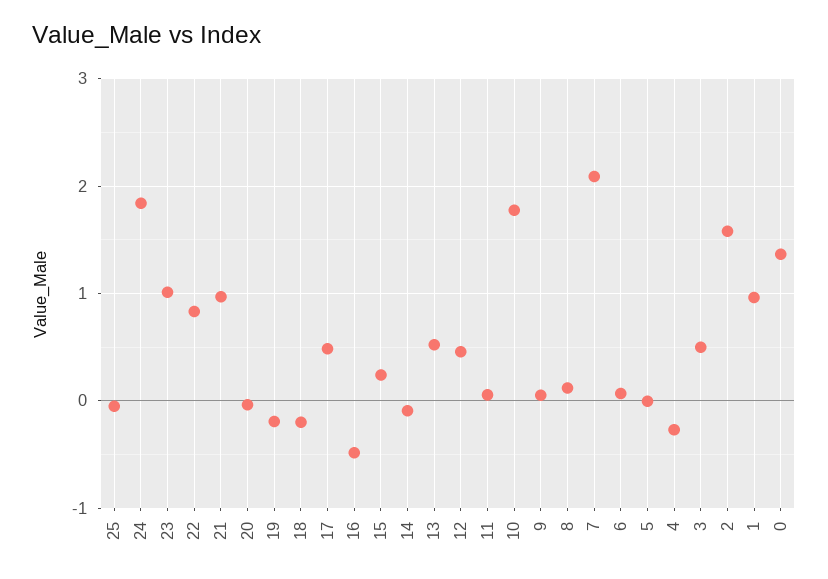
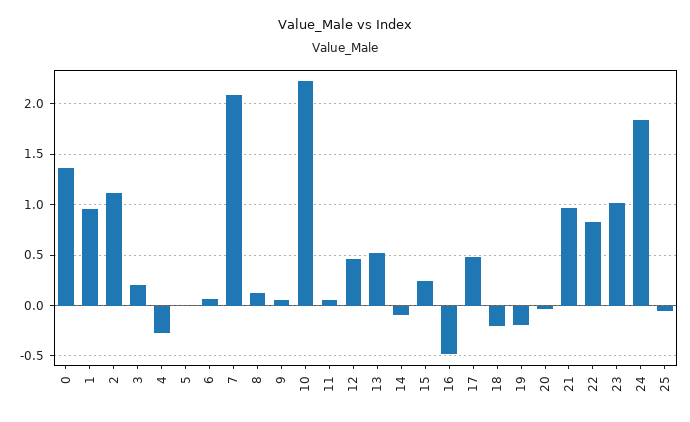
10: 1.8 -> 2.2
3: 0.5 -> 0.2
2: 1.6 -> 1.1

